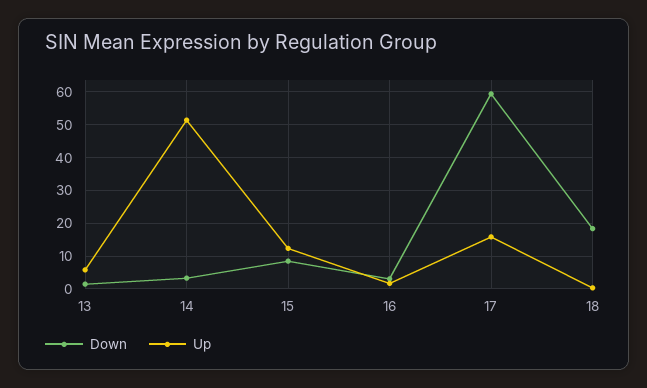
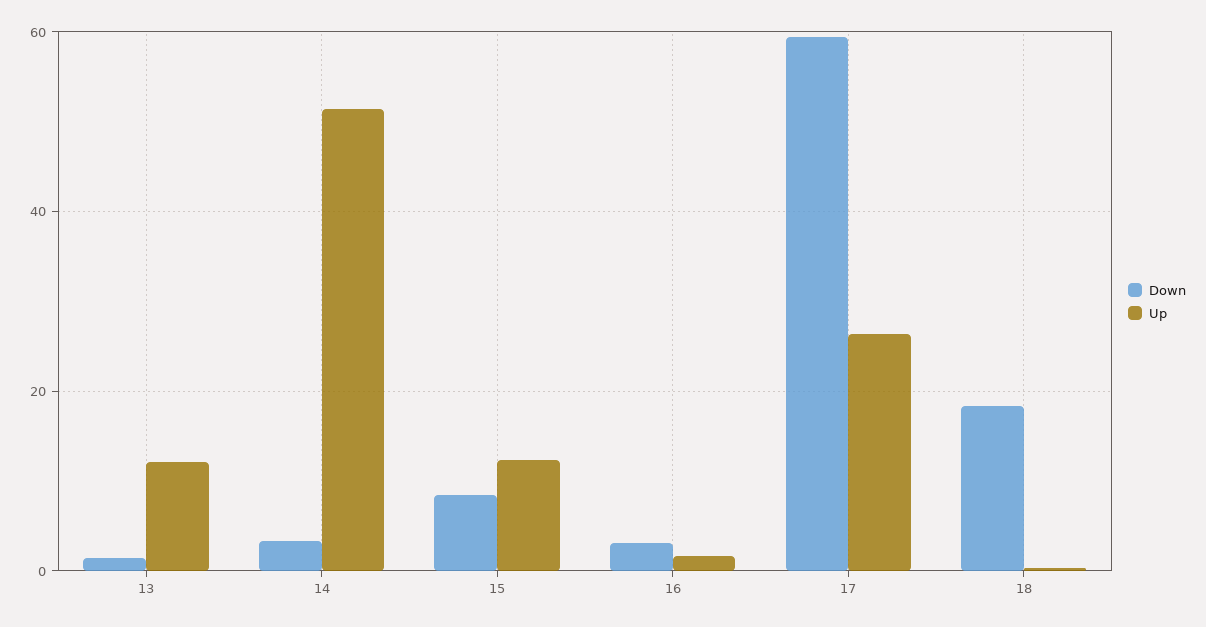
Up, 13: 6 -> 12
Up, 17: 16 -> 26

